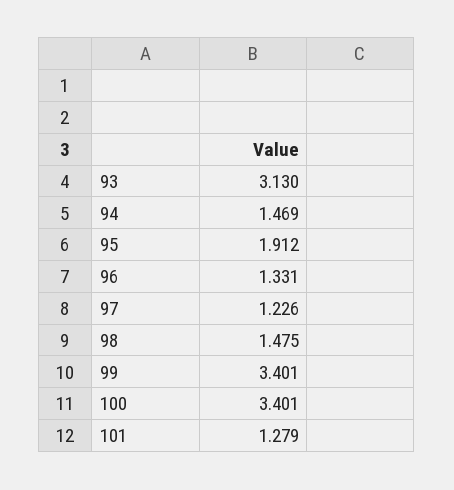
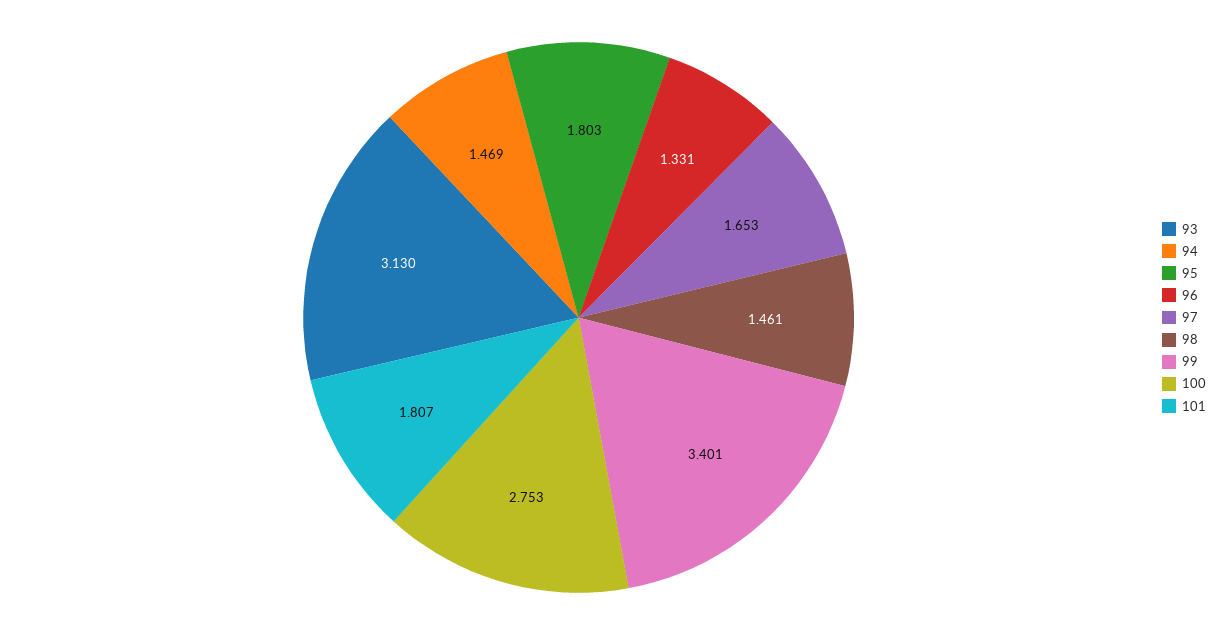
95: 1.912 -> 1.803
97: 1.226 -> 1.653
98: 1.475 -> 1.461
100: 3.401 -> 2.753
101: 1.279 -> 1.807

